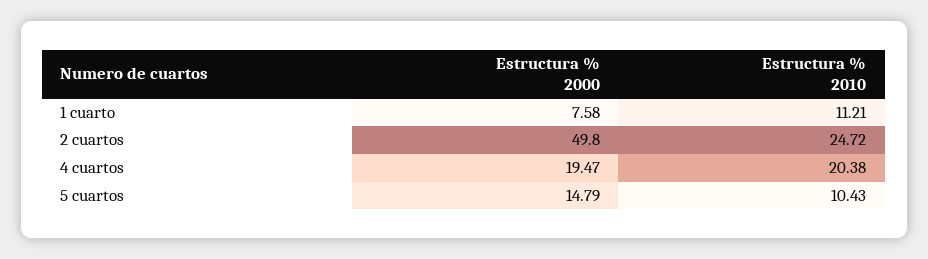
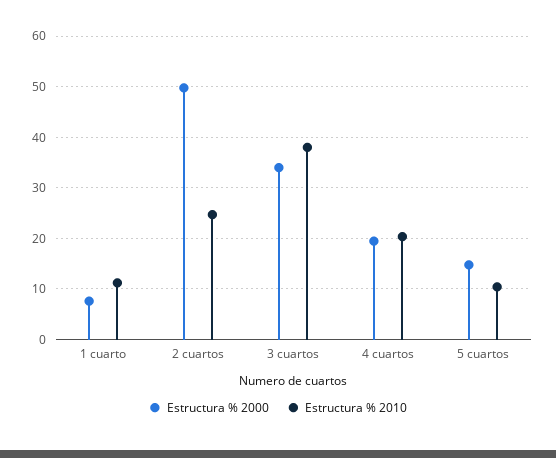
Estructura % 2000, 3 cuartos: none -> 34
Estructura % 2010, 3 cuartos: none -> 38

